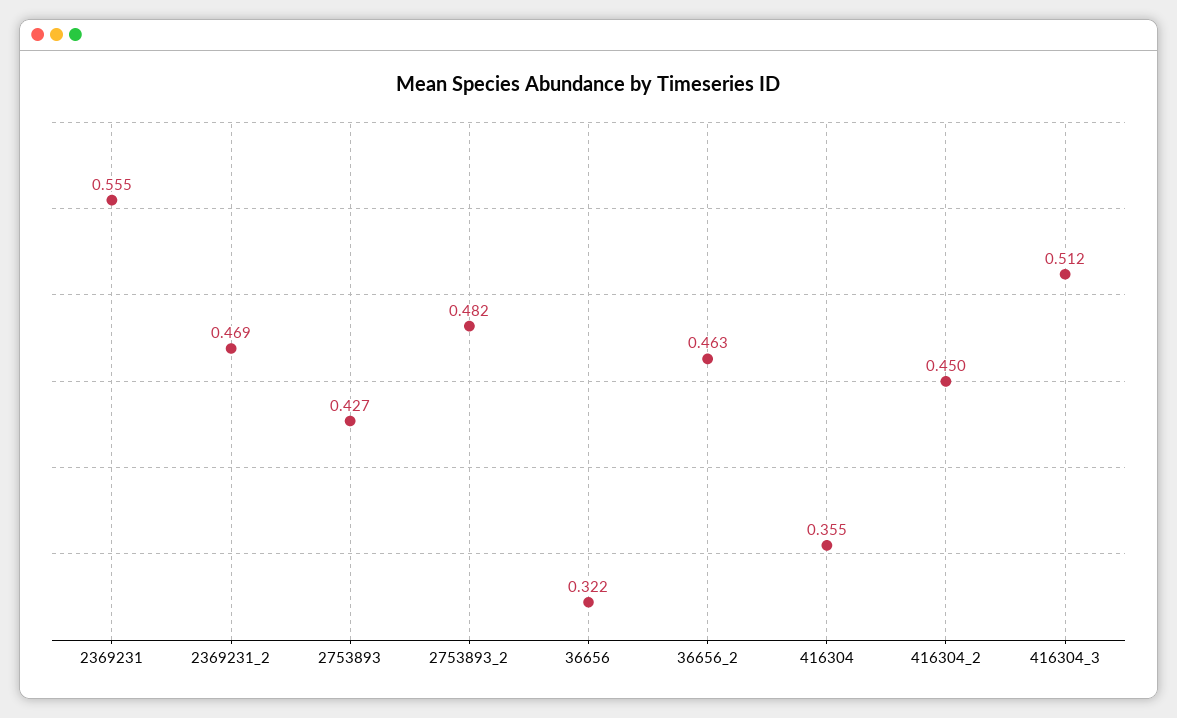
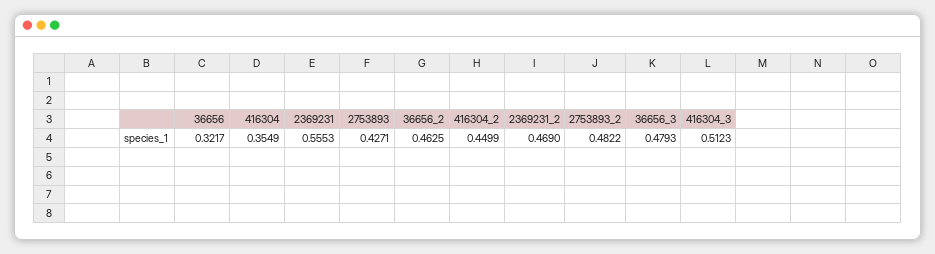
36656_3: none -> 0.4793

